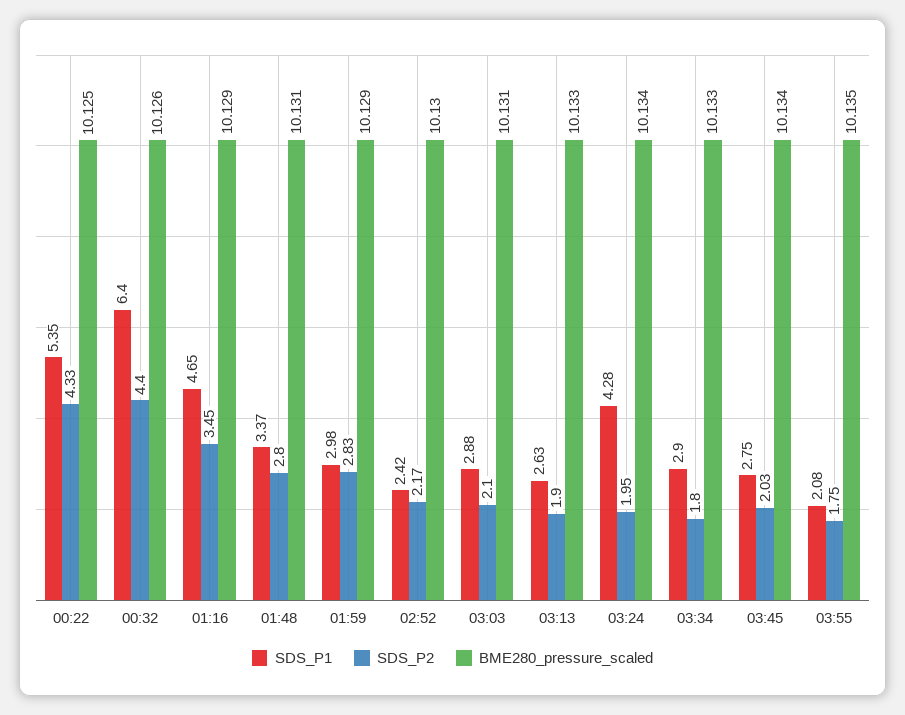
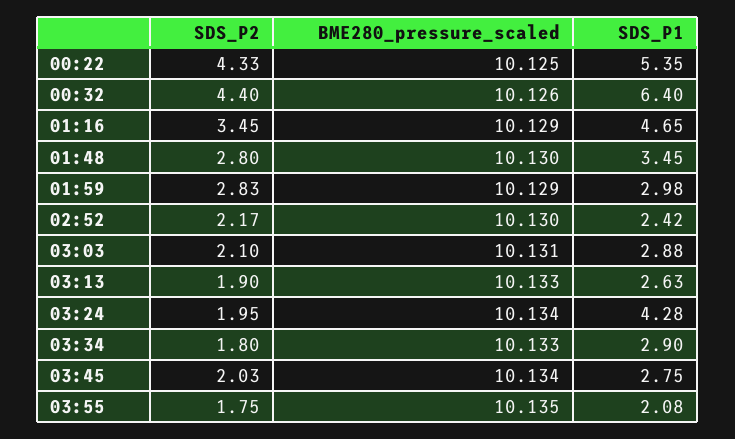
SDS_P1, 01:48: 3.37 -> 3.45
BME280_pressure_scaled, 01:48: 10.131 -> 10.13

